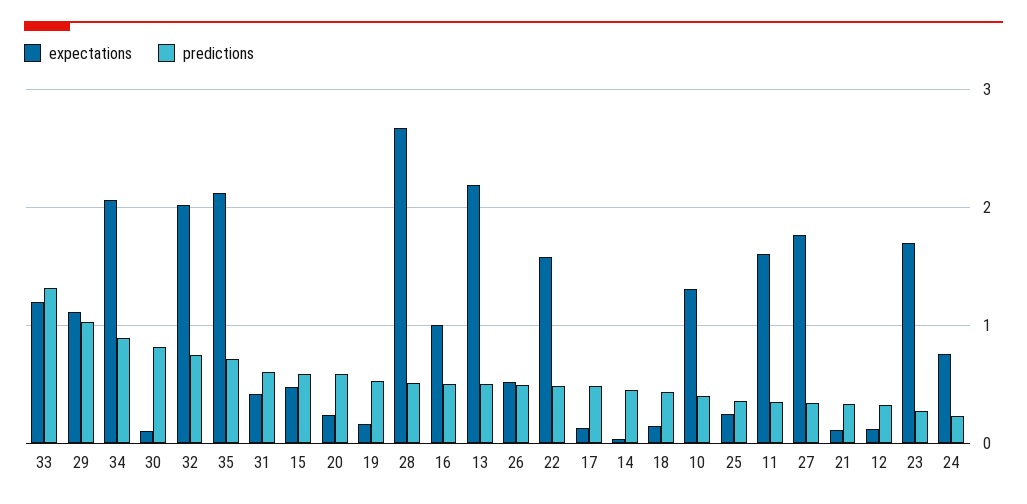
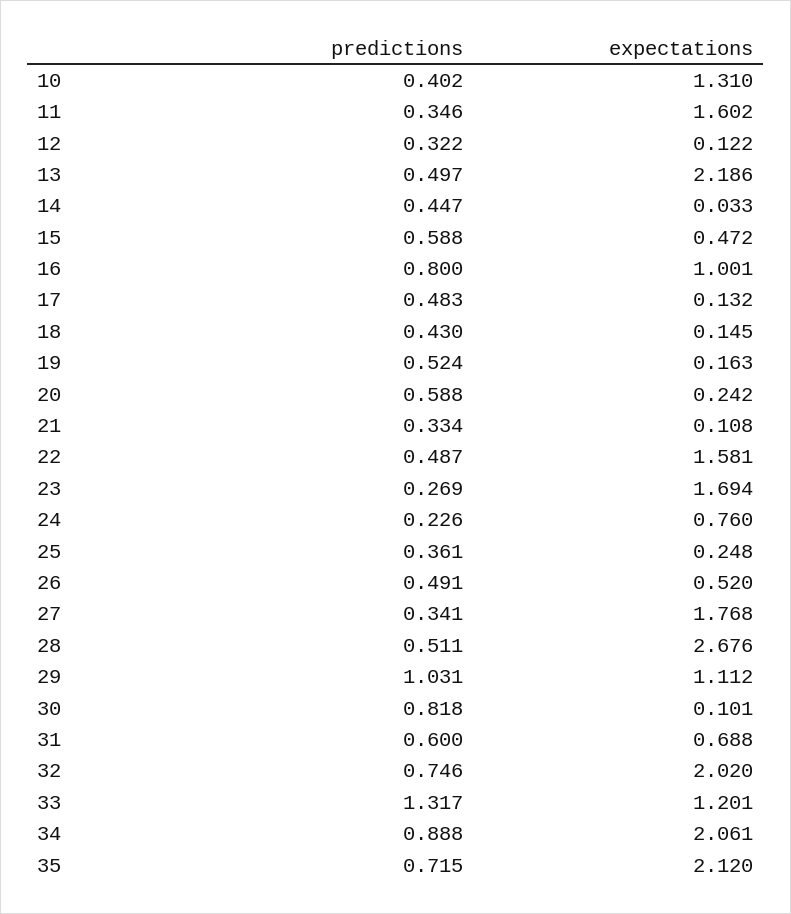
expectations, 31: 0.4 -> 0.688
predictions, 16: 0.5 -> 0.8

